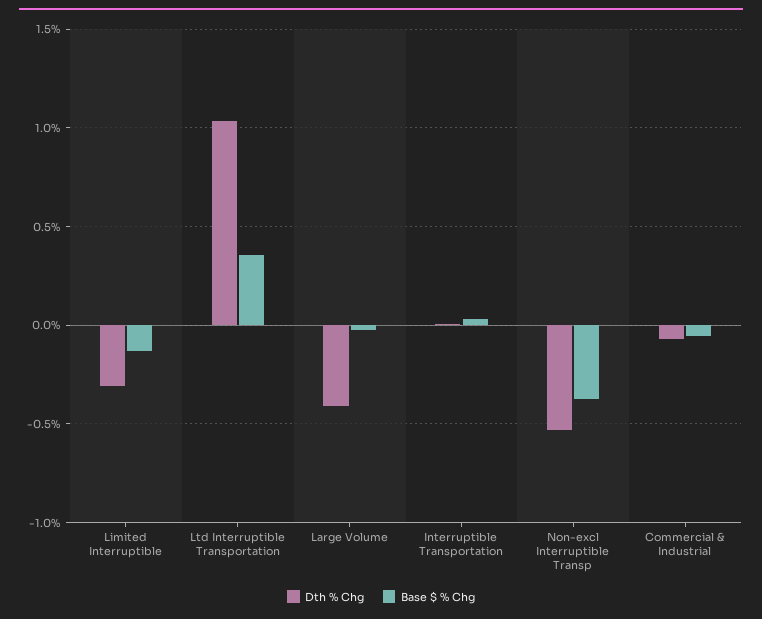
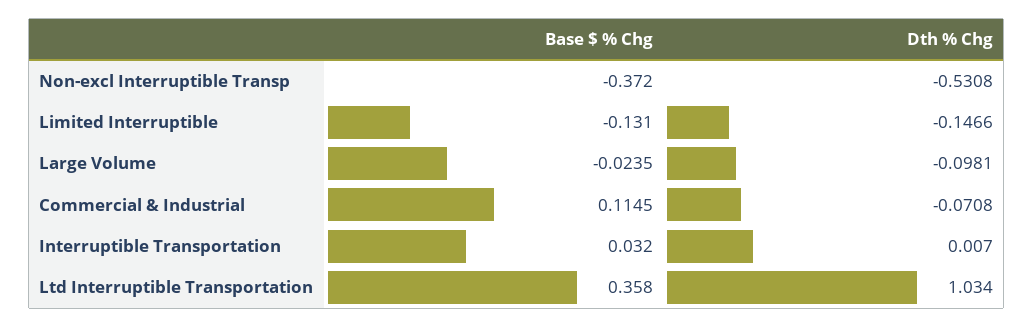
Dth % Chg, Limited Interruptible: -0.3 -> -0.1466
Dth % Chg, Large Volume: -0.4 -> -0.0981
Base $ % Chg, Commercial & Industrial: -0.05 -> 0.1145

